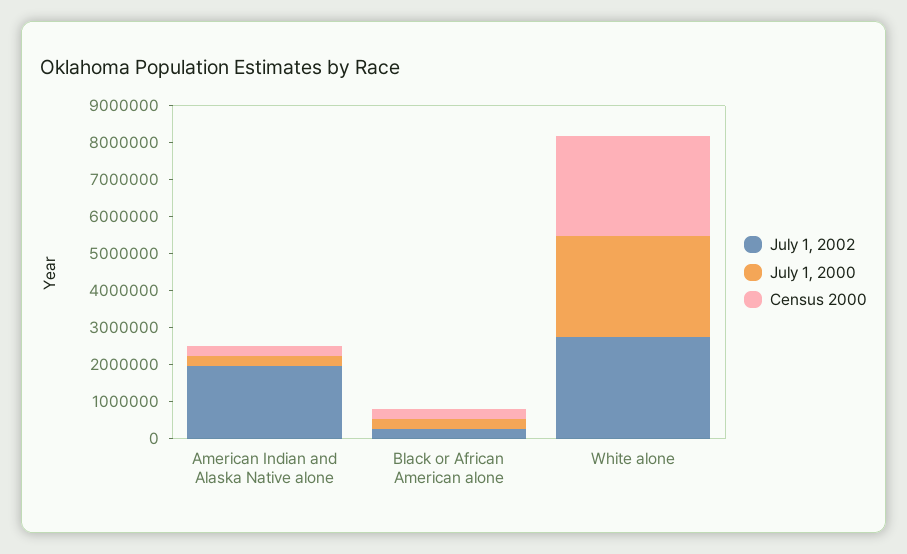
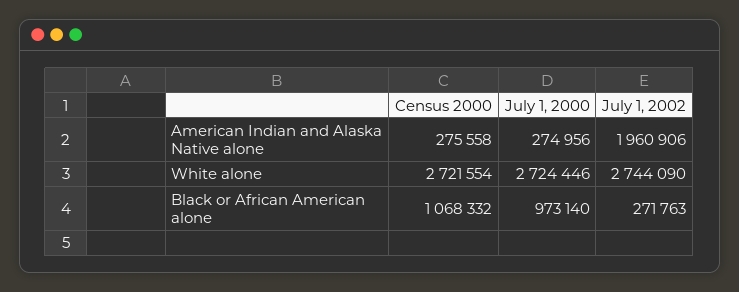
July 1, 2000, Black or African American alone: 250000 -> 973140
Census 2000, Black or African American alone: 250000 -> 1068332

